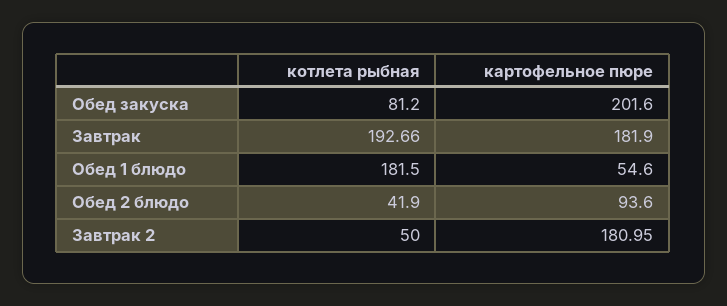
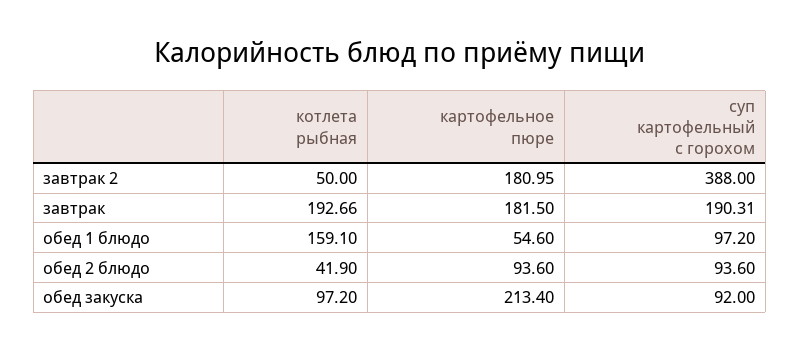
котлета рыбная, Обед закуска: 81.2 -> 97.2
картофельное пюре, Обед закуска: 201.6 -> 213.4
картофельное пюре, Завтрак: 181.9 -> 181.5
котлета рыбная, Обед 1 блюдо: 181.5 -> 159.1
суп картофельный с горохом, Завтрак 2: none -> 388
суп картофельный с горохом, Завтрак: none -> 190.31
суп картофельный с горохом, Обед 1 блюдо: none -> 97.2
суп картофельный с горохом, Обед 2 блюдо: none -> 93.6
суп картофельный с горохом, Обед закуска: none -> 92

